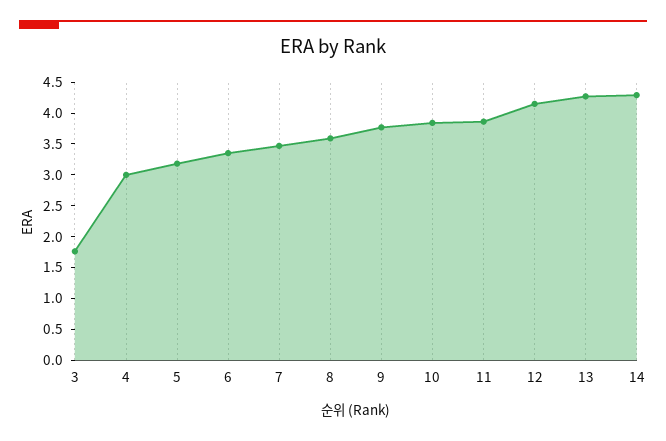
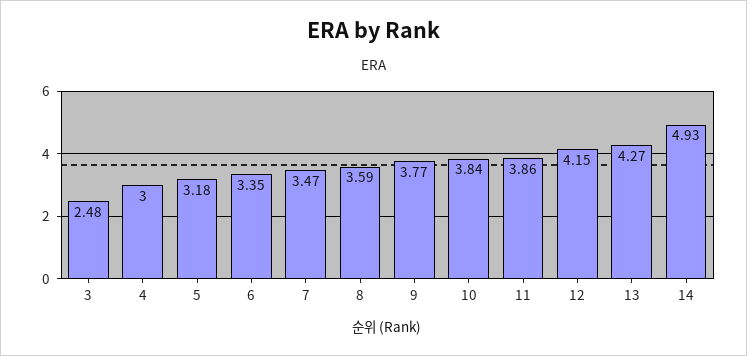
3: 1.75 -> 2.48
14: 4.25 -> 4.93

